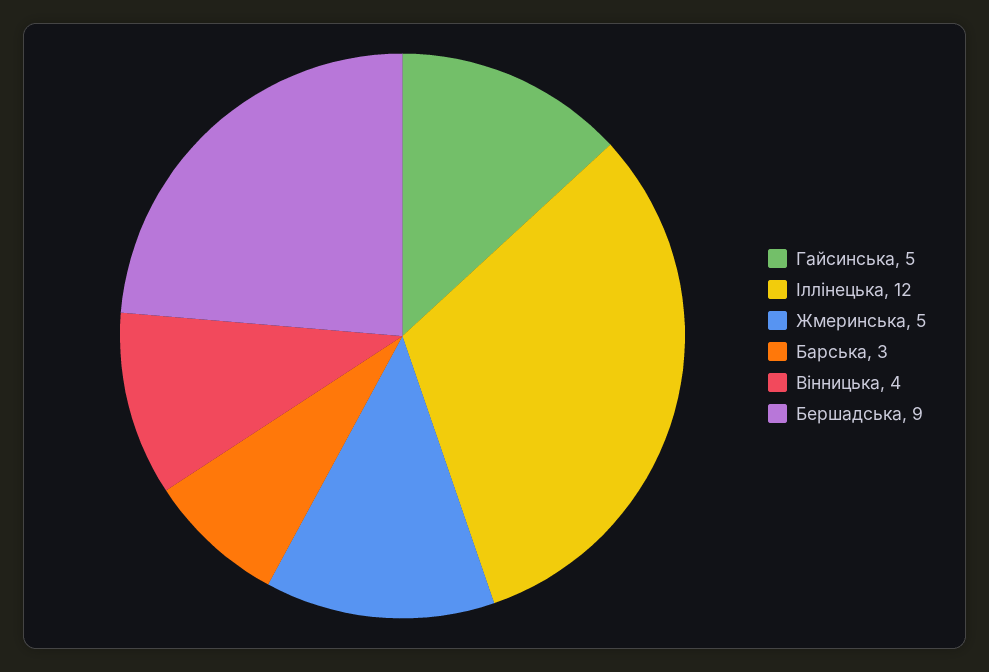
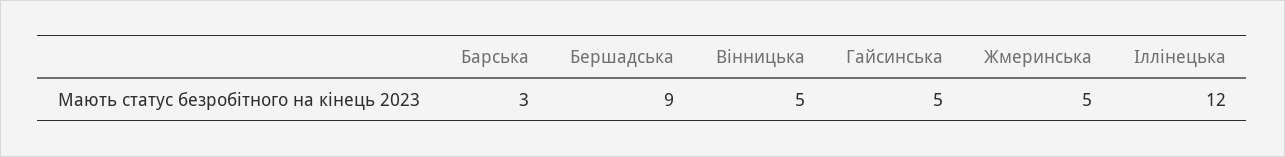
Вінницька: 4 -> 5

